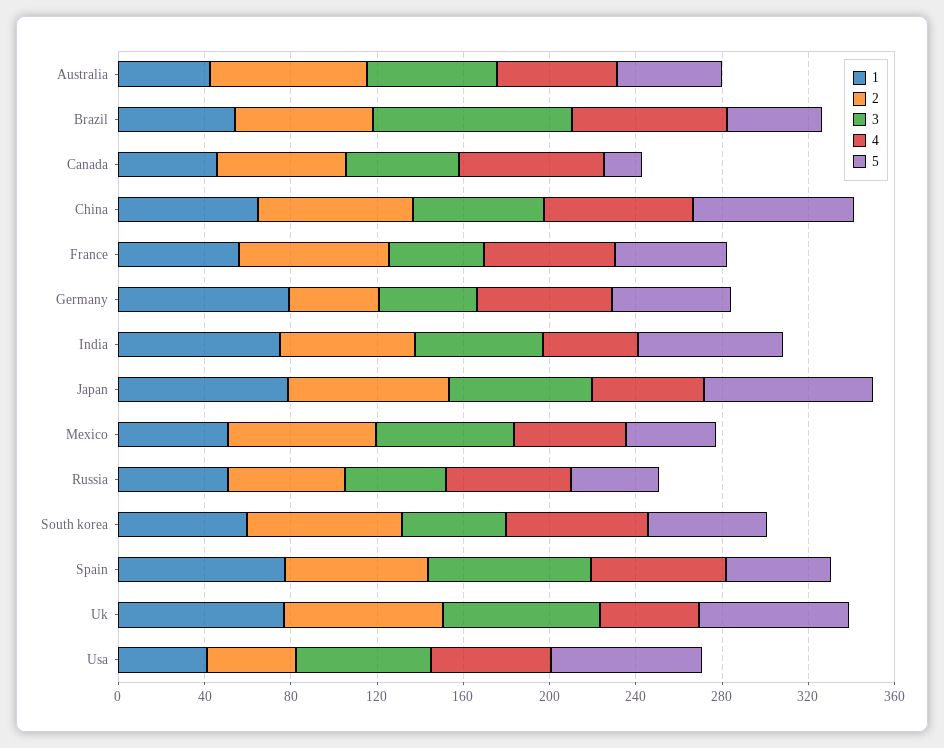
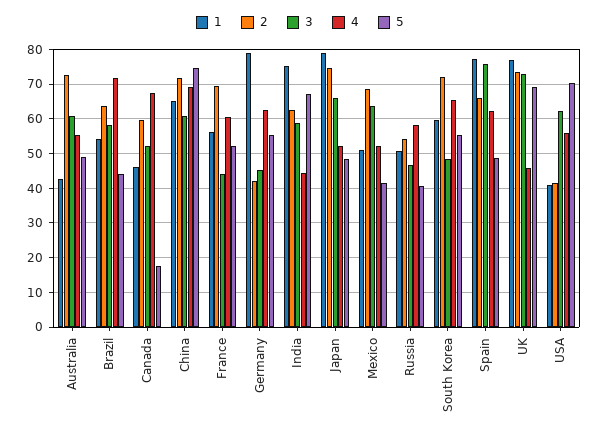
3, Brazil: 90 -> 58
5, Japan: 80 -> 48

